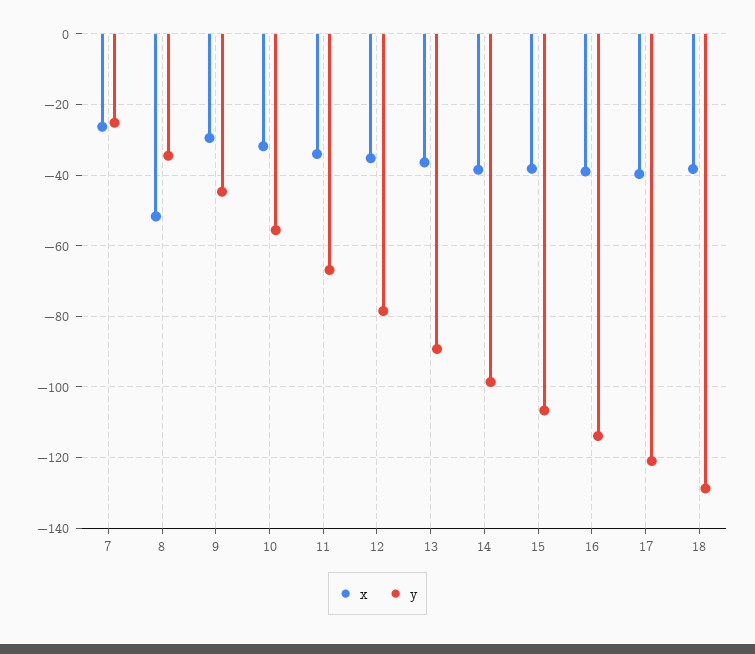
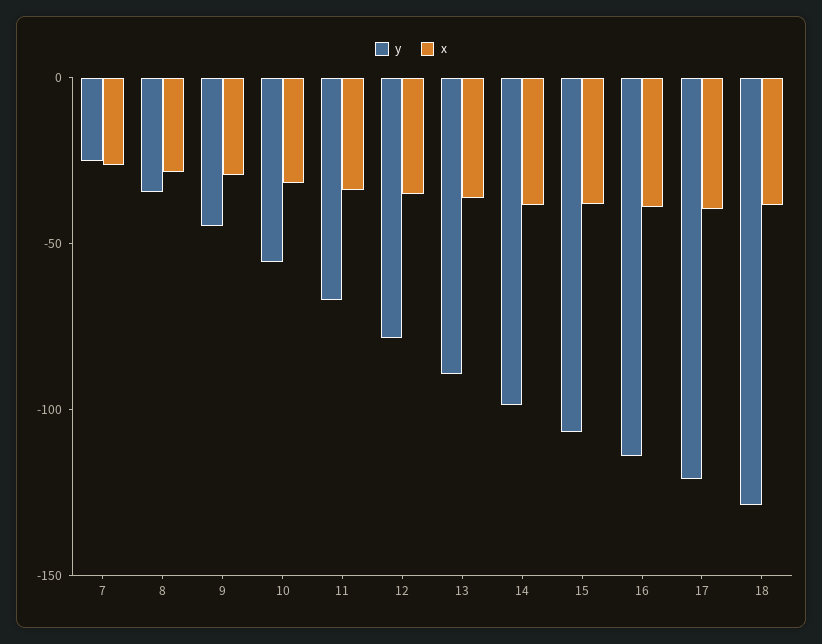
x, 8: -52 -> -30

